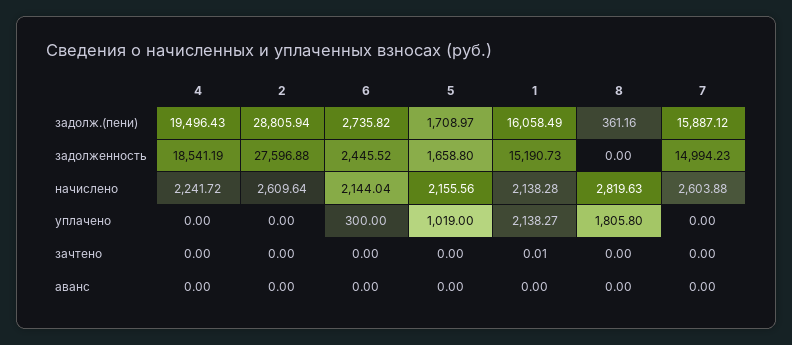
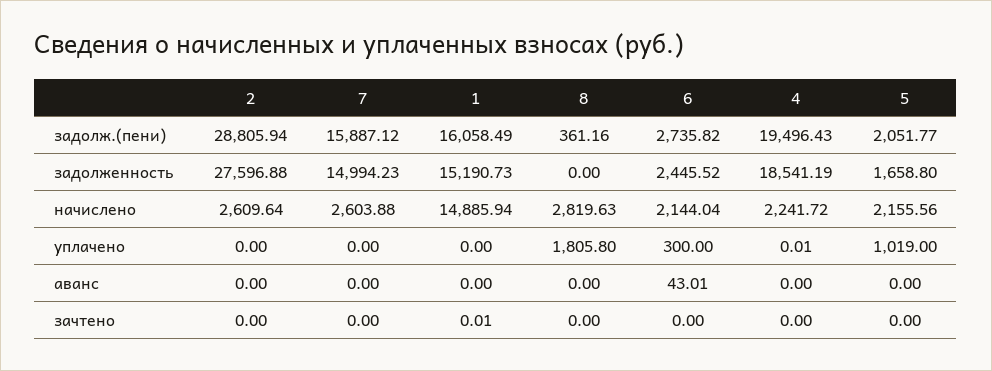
5, задолж.(пени): 1708.97 -> 2051.77
1, начислено: 2138.28 -> 14885.94
4, уплачено: 0 -> 0.01
1, уплачено: 2138.27 -> 0
6, аванс: 0 -> 43.01

